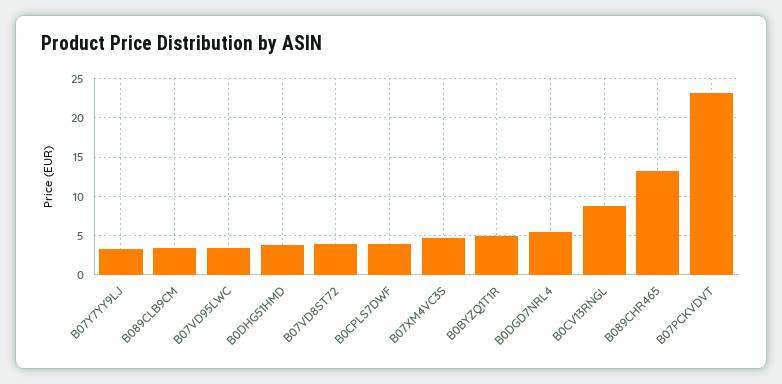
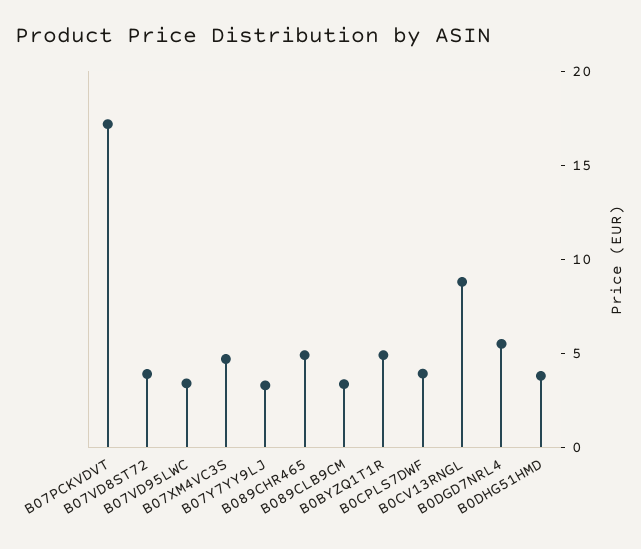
B089CHR465: 13 -> 5
B07PCKVDVT: 23 -> 17

